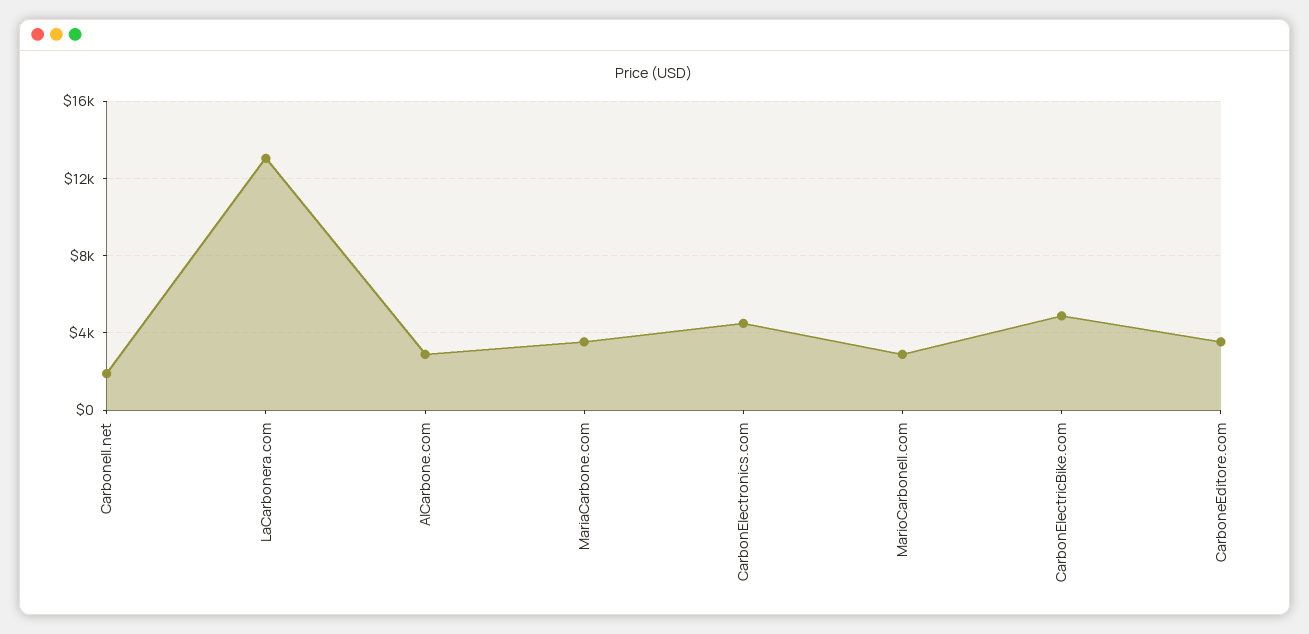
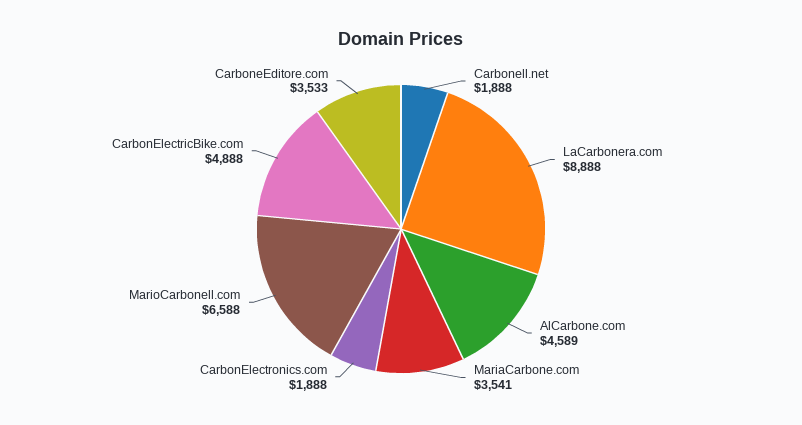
LaCarbonera.com: 13000 -> 8888
AlCarbone.com: 3000 -> 4589
CarbonElectronics.com: 4500 -> 1888
MarioCarbonell.com: 3000 -> 6588

